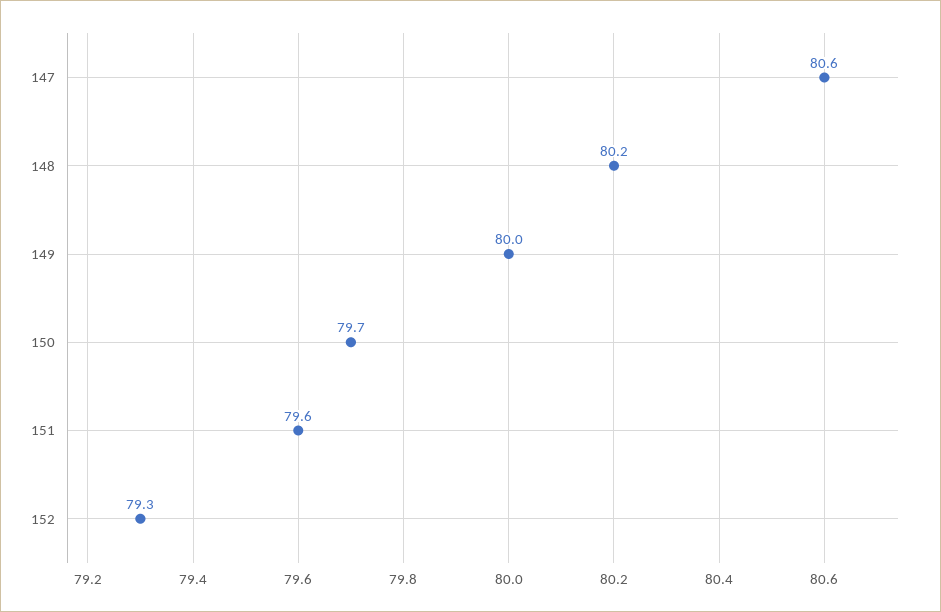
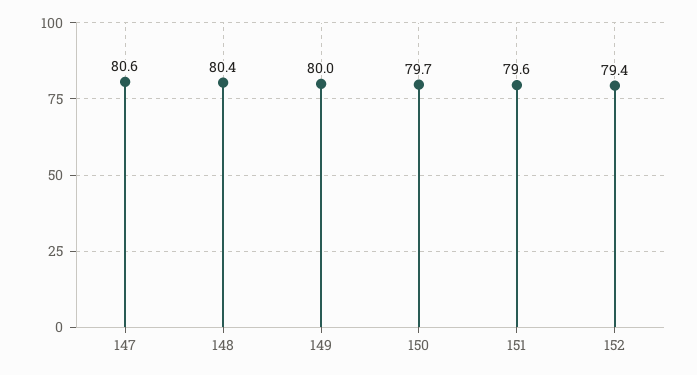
148: 80.2 -> 80.4
152: 79.3 -> 79.4

